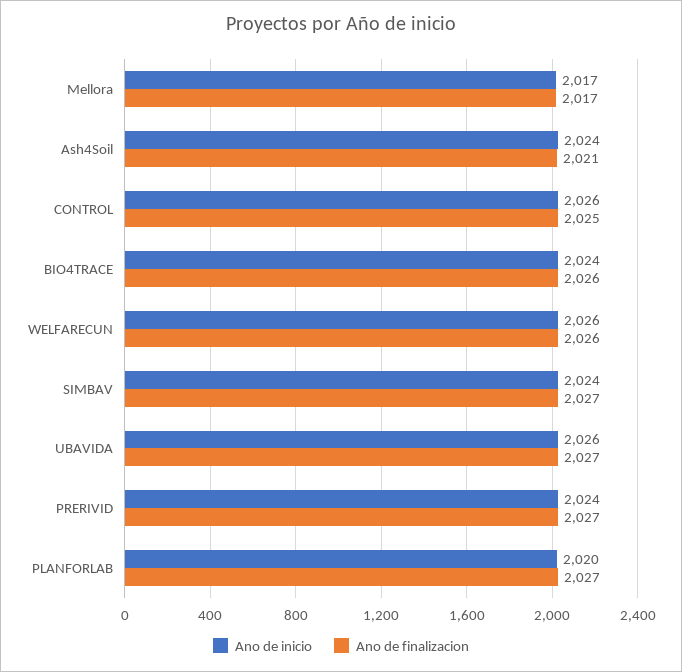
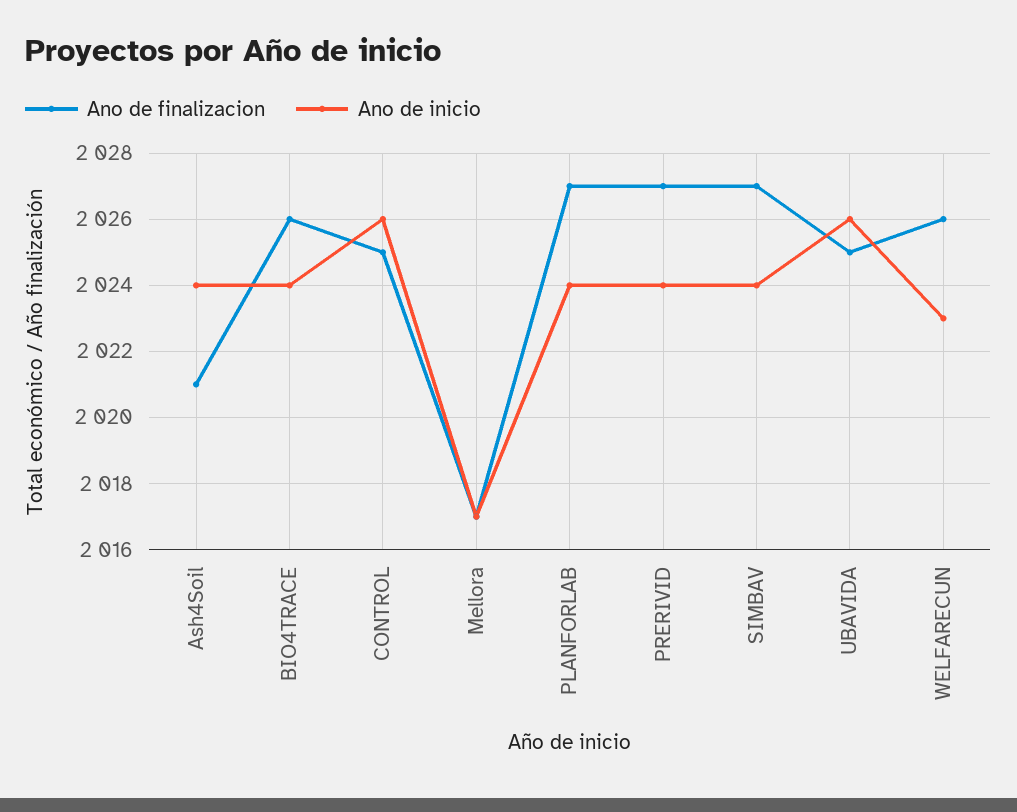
Ano de inicio, WELFARECUN: 2026 -> 2023
Ano de finalizacion, UBAVIDA: 2027 -> 2025
Ano de inicio, PLANFORLAB: 2020 -> 2024

